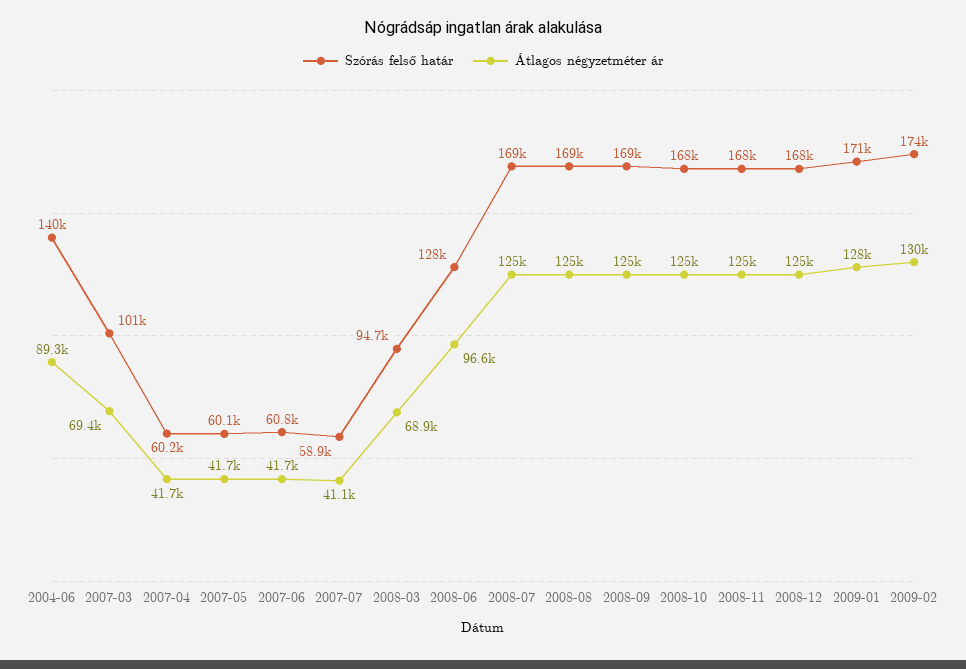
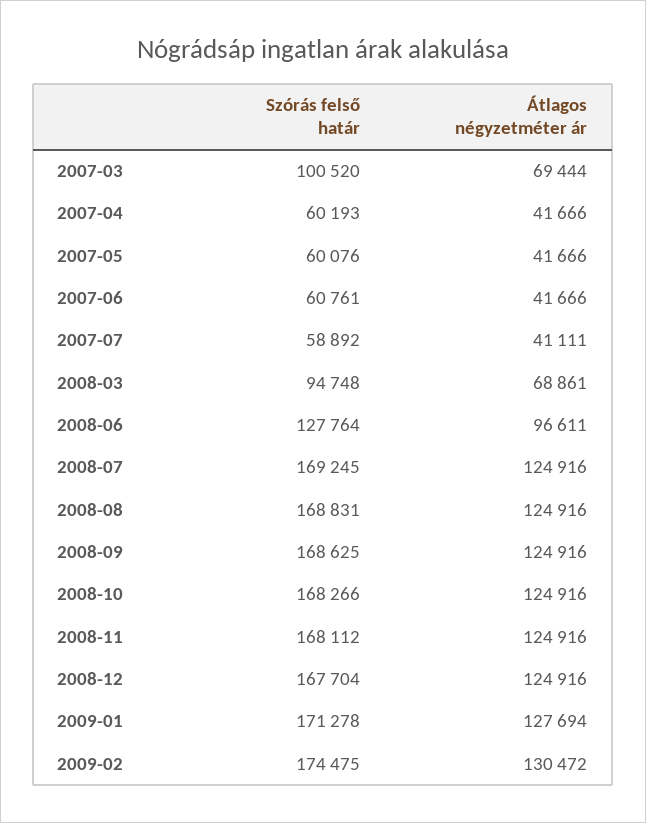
Szórás felső határ, 2004-06: 140000 -> none
Átlagos négyzetméter ár, 2004-06: 89300 -> none

